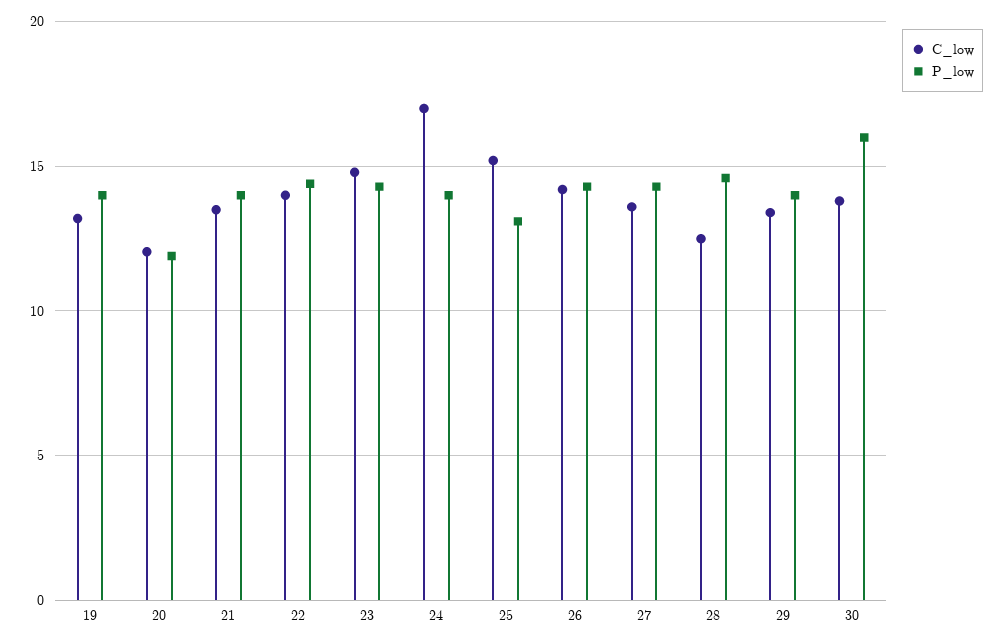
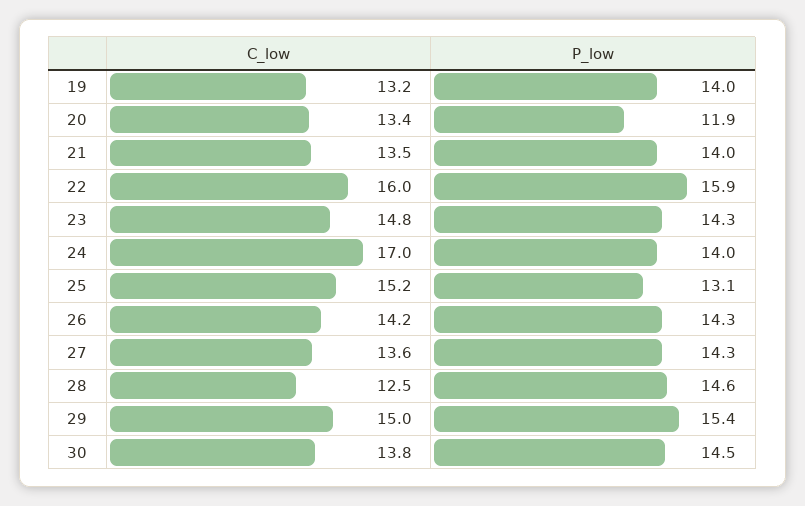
C_low, 20: 12 -> 13.4
C_low, 22: 14 -> 16
P_low, 22: 14.5 -> 15.9
C_low, 29: 13.5 -> 15
P_low, 29: 14 -> 15.4
P_low, 30: 16 -> 14.5

